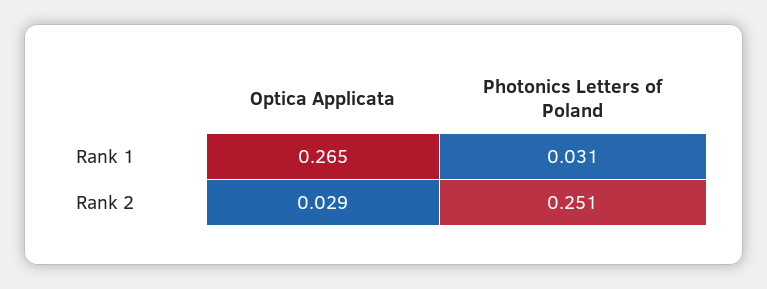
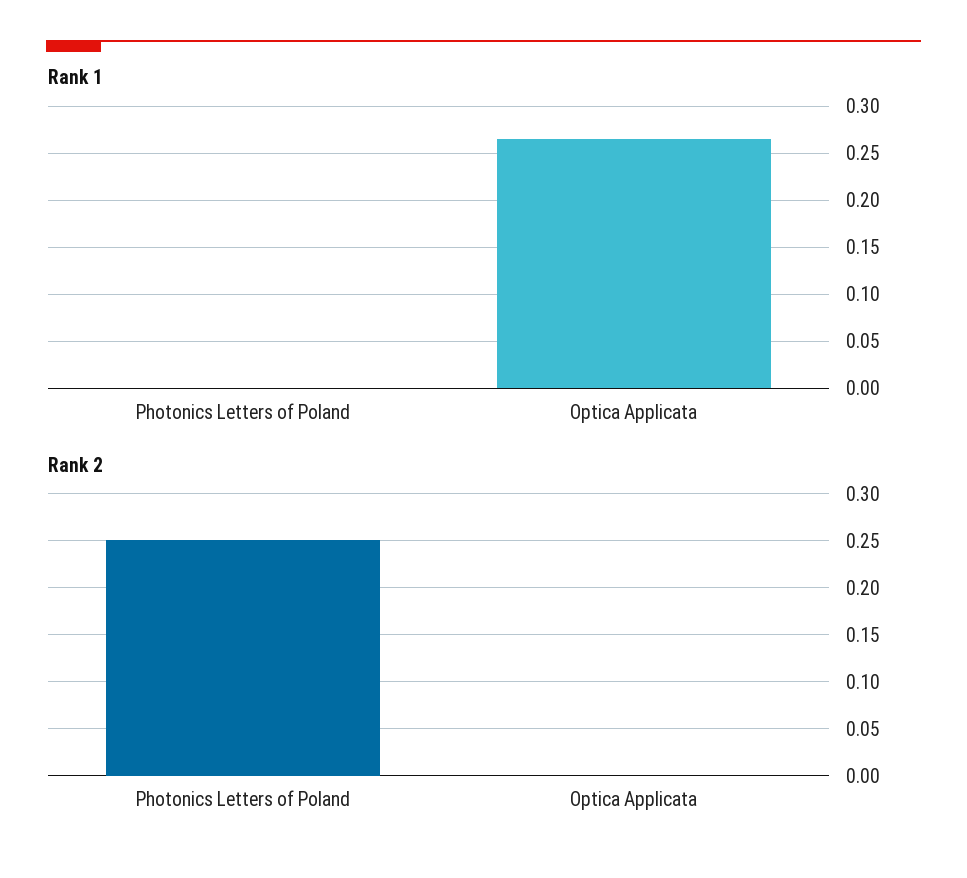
Rank 1, Photonics Letters of Poland: 0.031 -> 0
Rank 2, Optica Applicata: 0.029 -> 0

